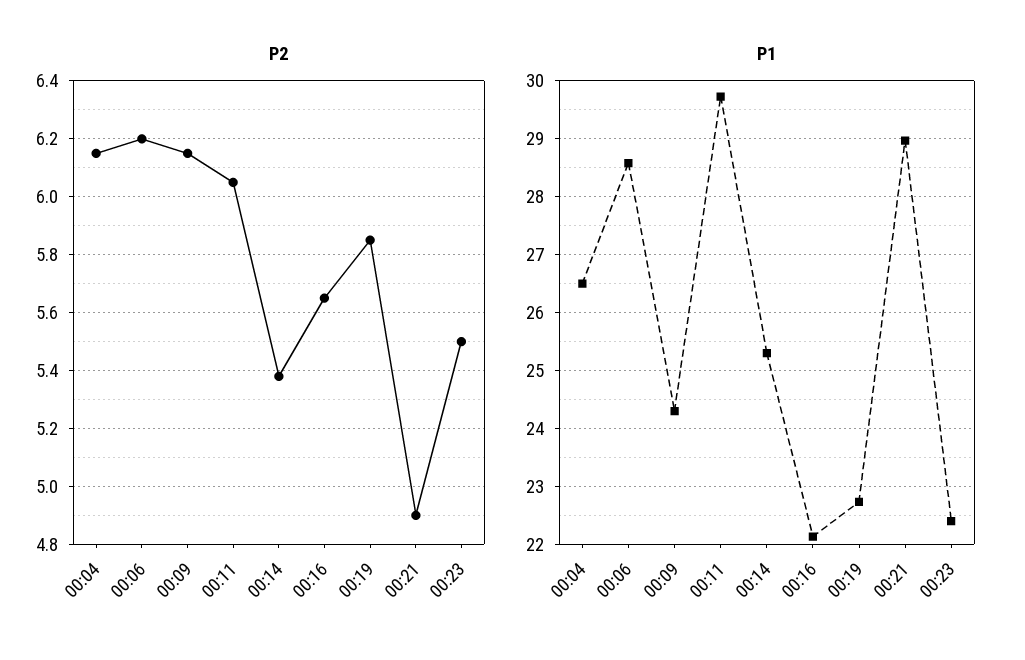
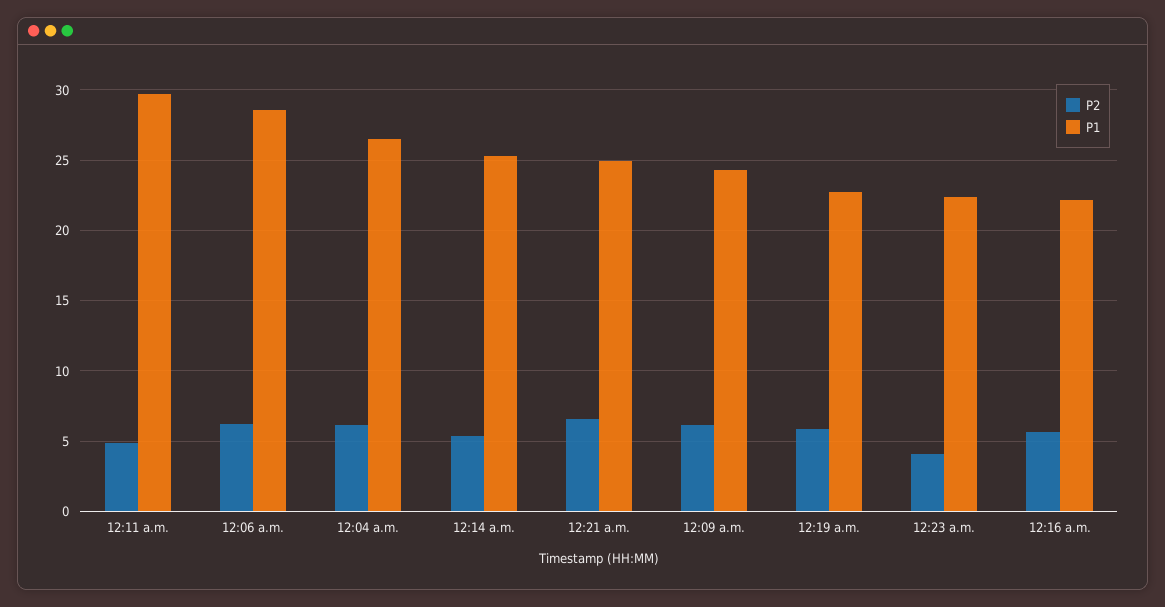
P2, 00:11: 6.05 -> 5
P2, 00:21: 4.9 -> 6.5
P2, 00:23: 5.5 -> 4
P1, 00:21: 29 -> 25

